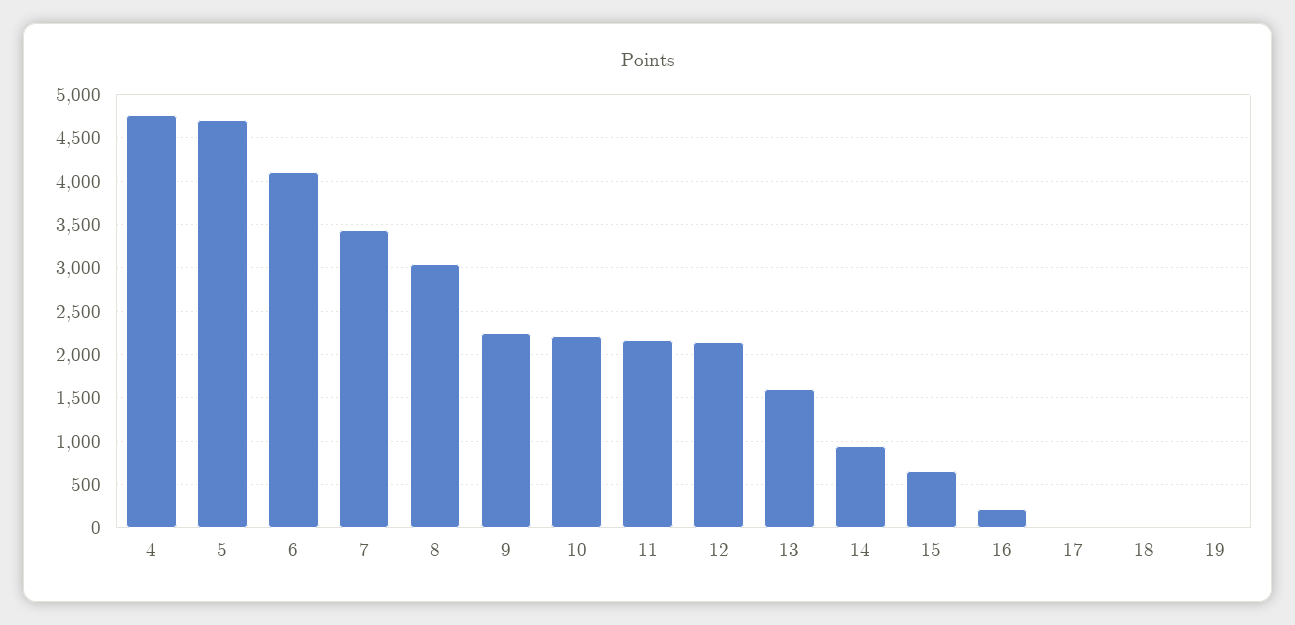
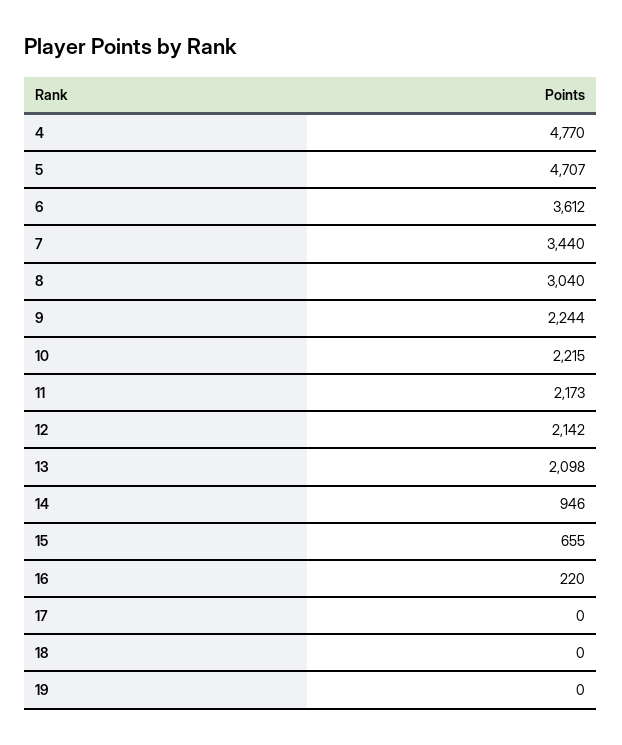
6: 4100 -> 3612
13: 1600 -> 2098

